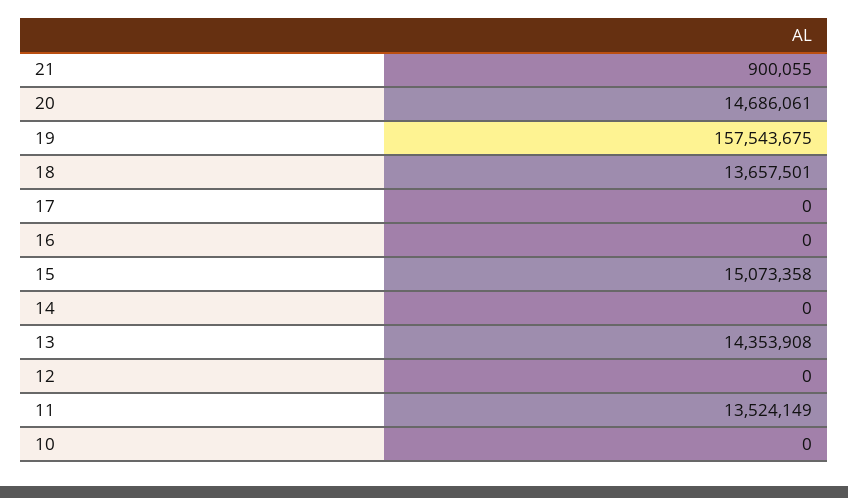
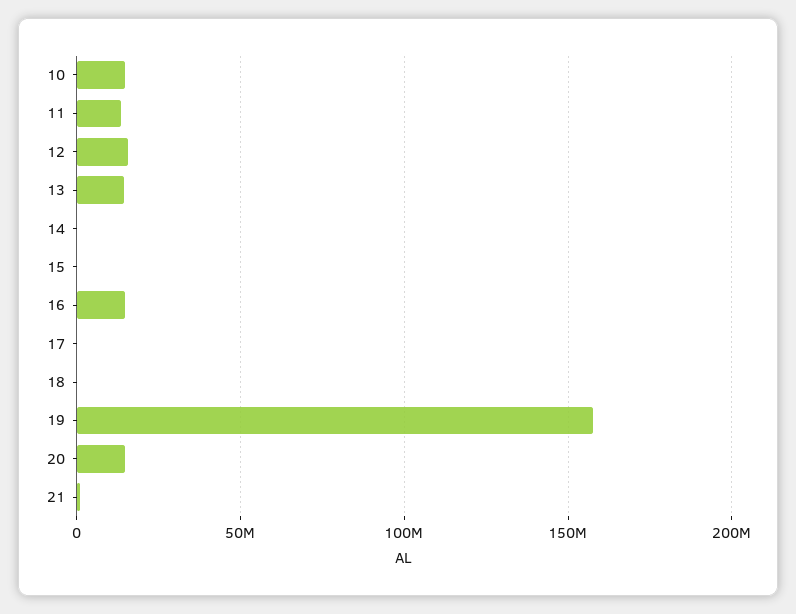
18: 13657501 -> 0
16: 0 -> 15000000
15: 15073358 -> 0
12: 0 -> 15000000
10: 0 -> 15000000

